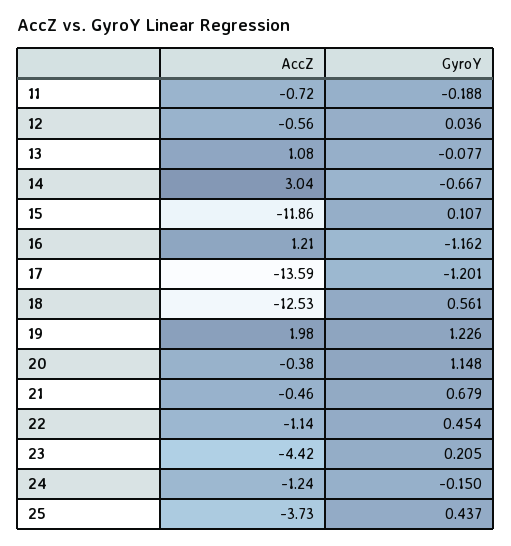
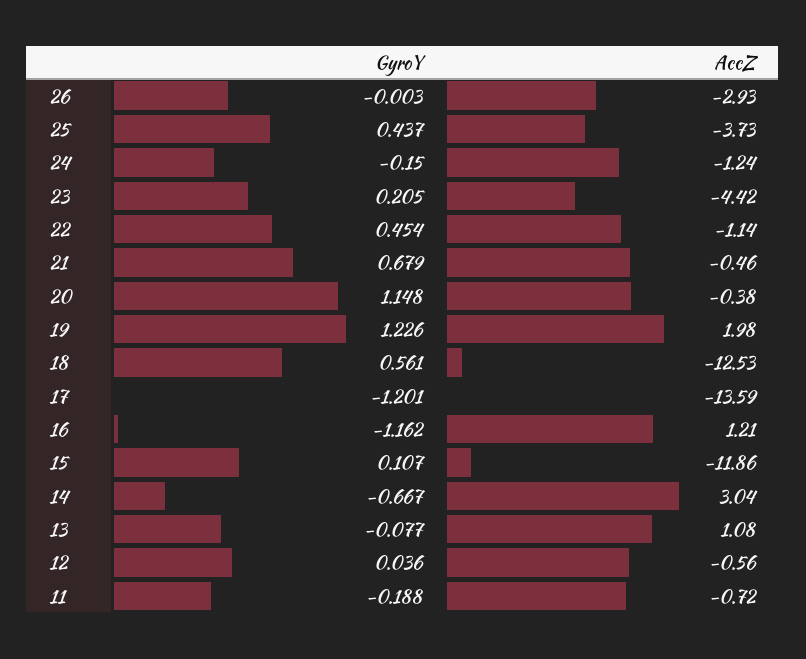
GyroY, 26: none -> -0.003
AccZ, 26: none -> -2.93

